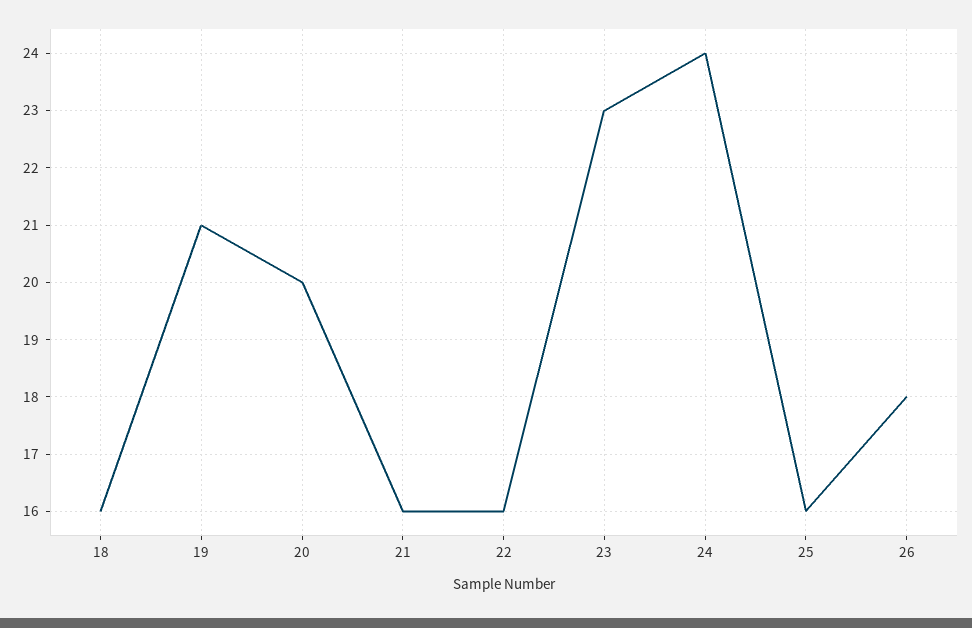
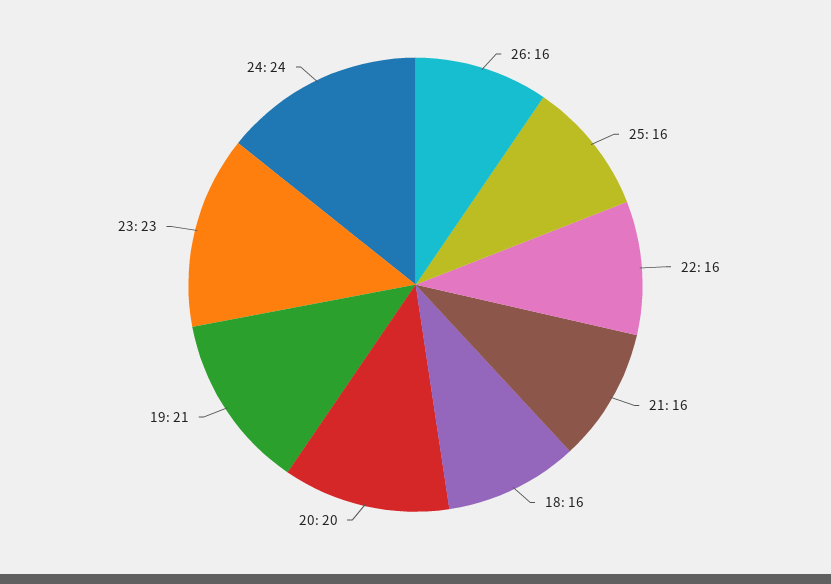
26: 18 -> 16

